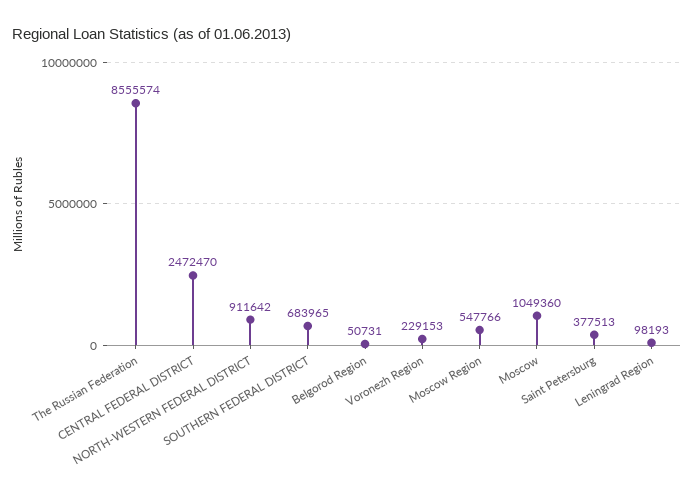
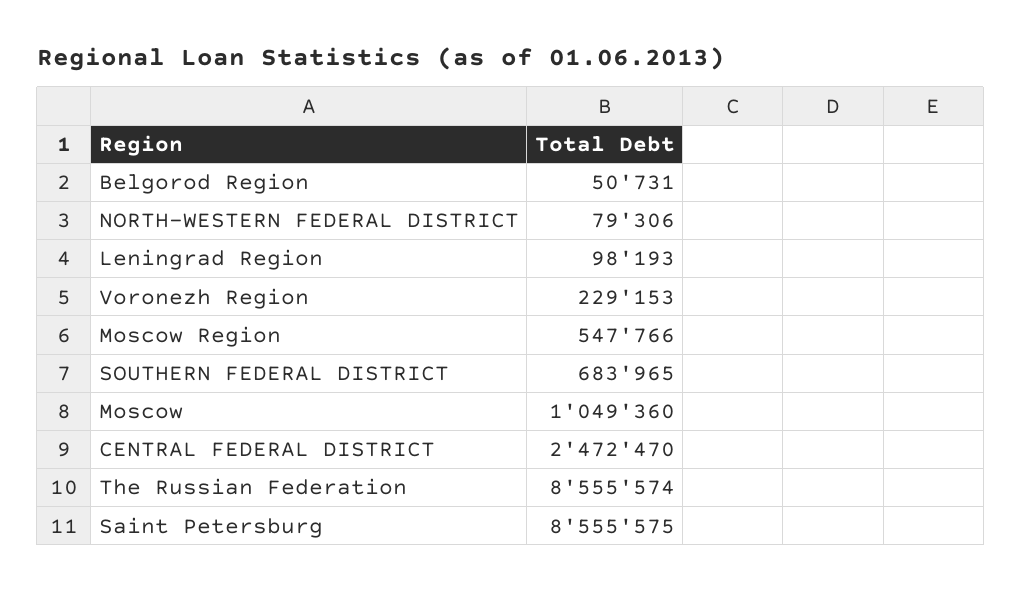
NORTH-WESTERN FEDERAL DISTRICT: 911642 -> 79306
Saint Petersburg: 377513 -> 8555575

